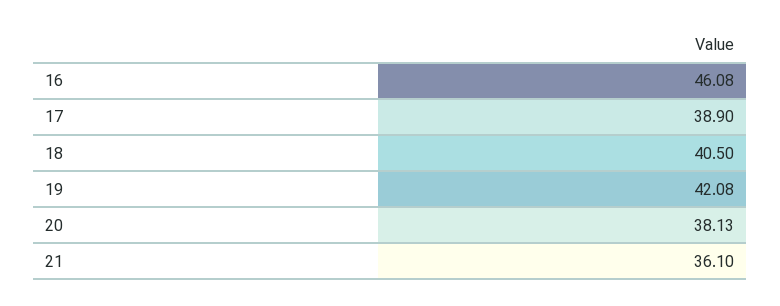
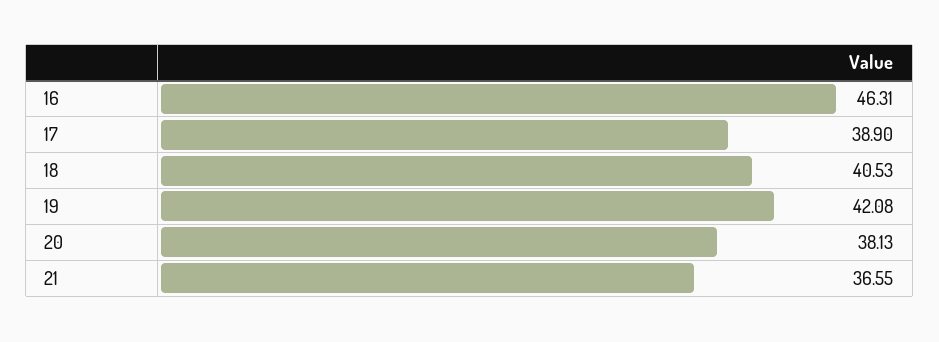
16: 46.08 -> 46.31
18: 40.5 -> 40.53
21: 36.1 -> 36.55

